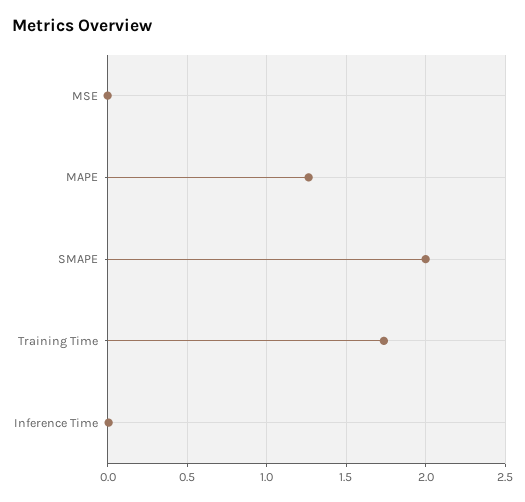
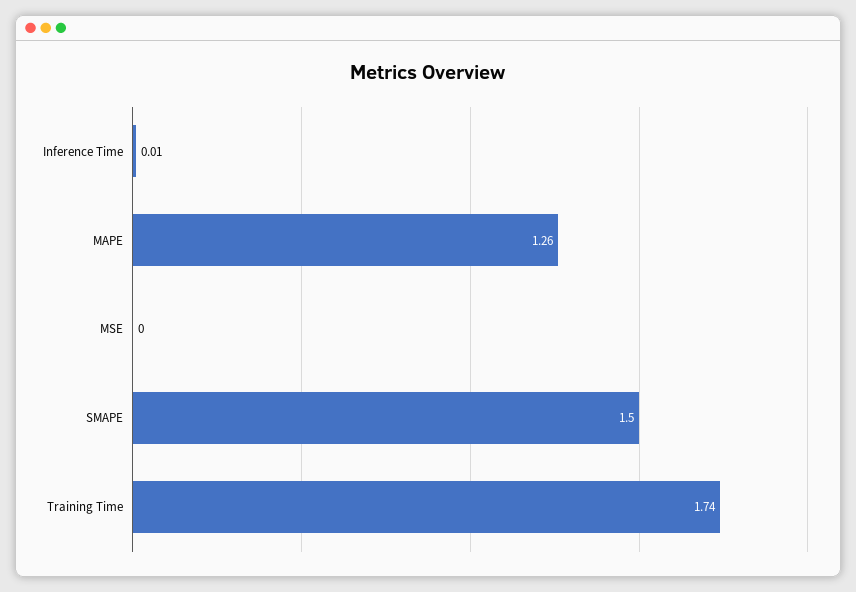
SMAPE: 2 -> 1.5

